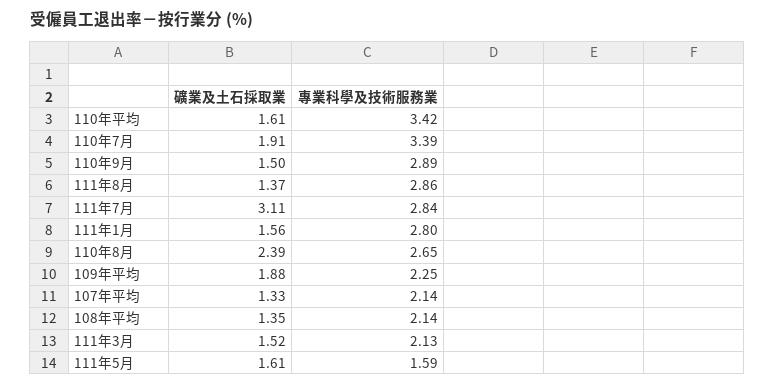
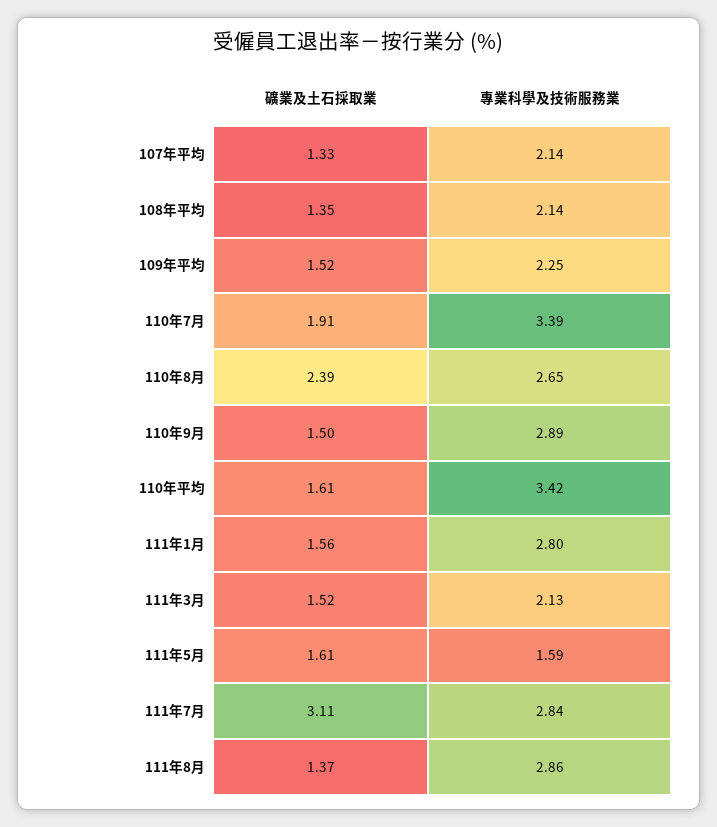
礦業及土石採取業, 109年平均: 1.88 -> 1.52

